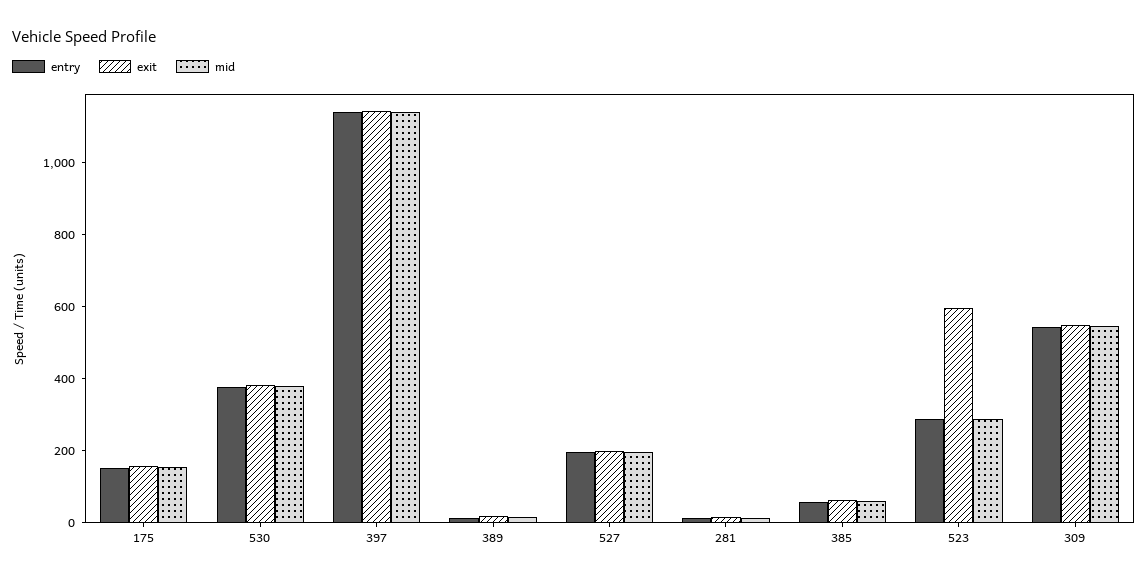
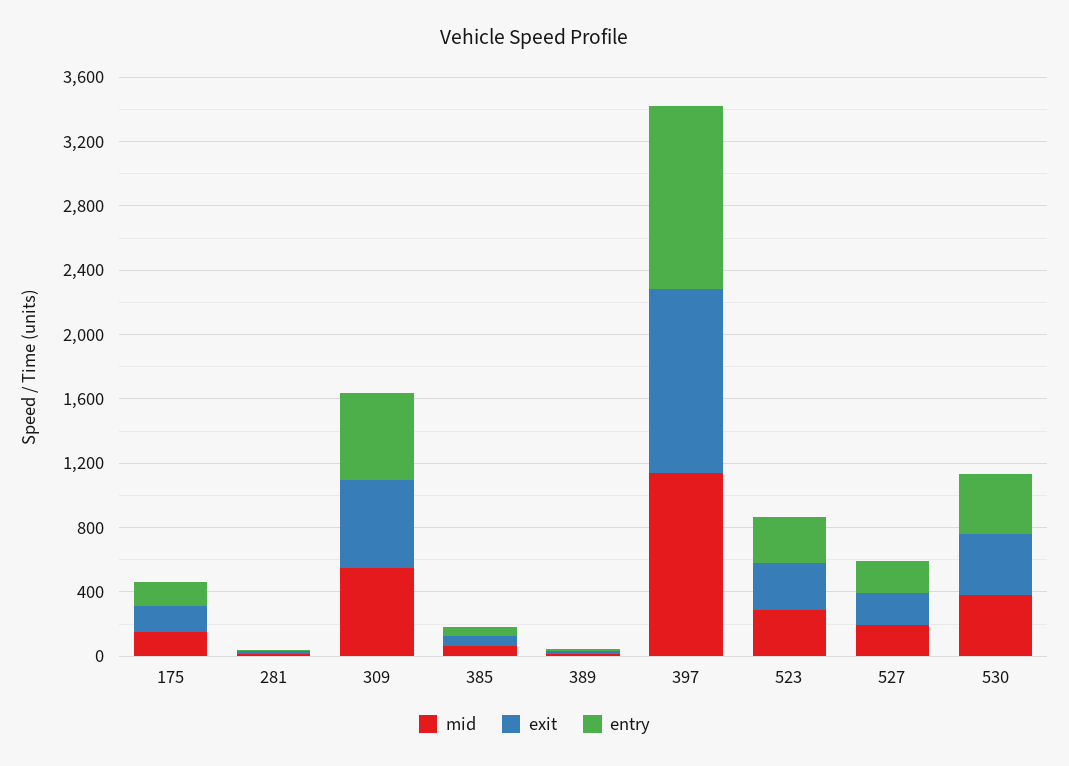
exit, 523: 600 -> 300

